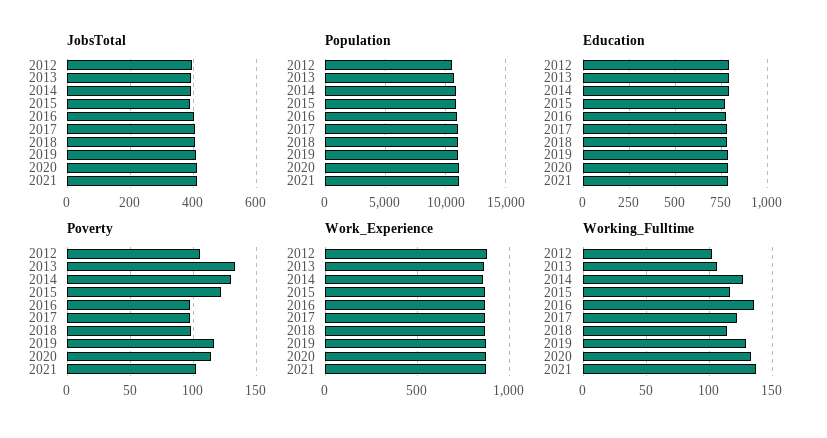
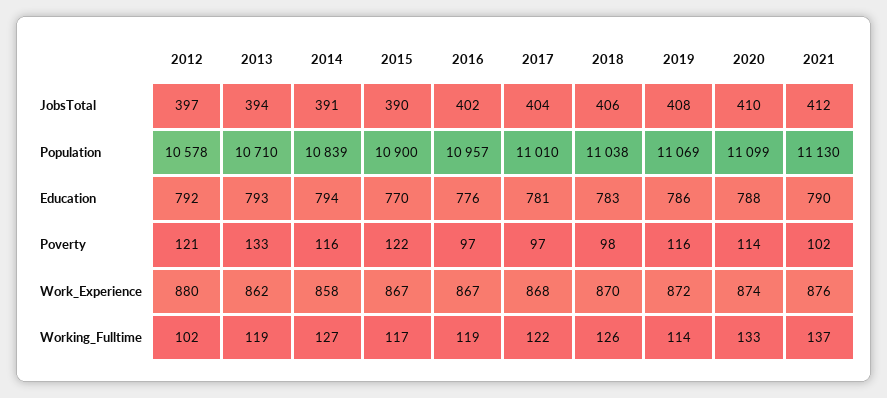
Poverty, 2012: 105 -> 121
Poverty, 2014: 130 -> 116
Working_Fulltime, 2013: 105 -> 119
Working_Fulltime, 2016: 135 -> 119
Working_Fulltime, 2018: 115 -> 126
Working_Fulltime, 2019: 130 -> 114

